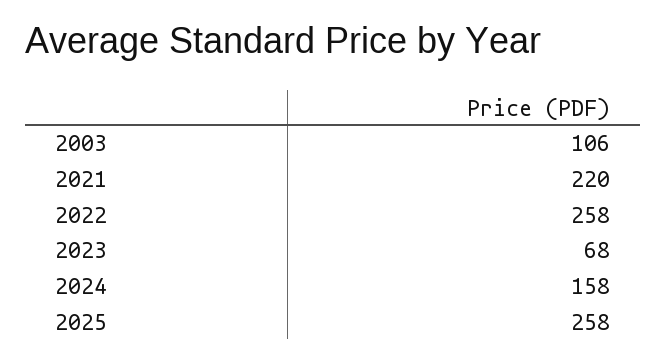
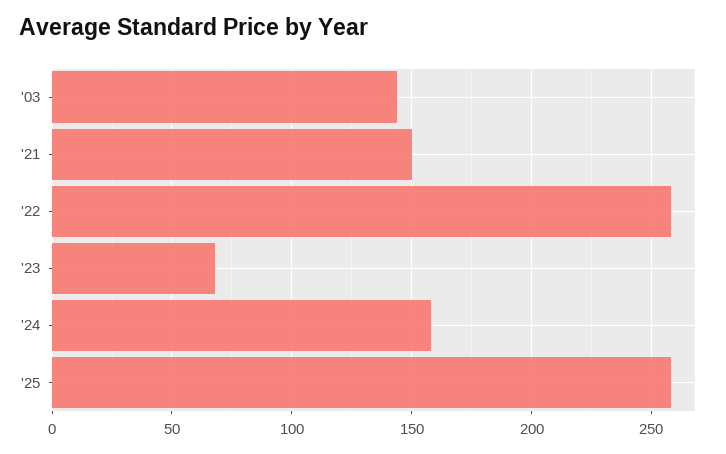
2003: 106 -> 145
2021: 220 -> 150

